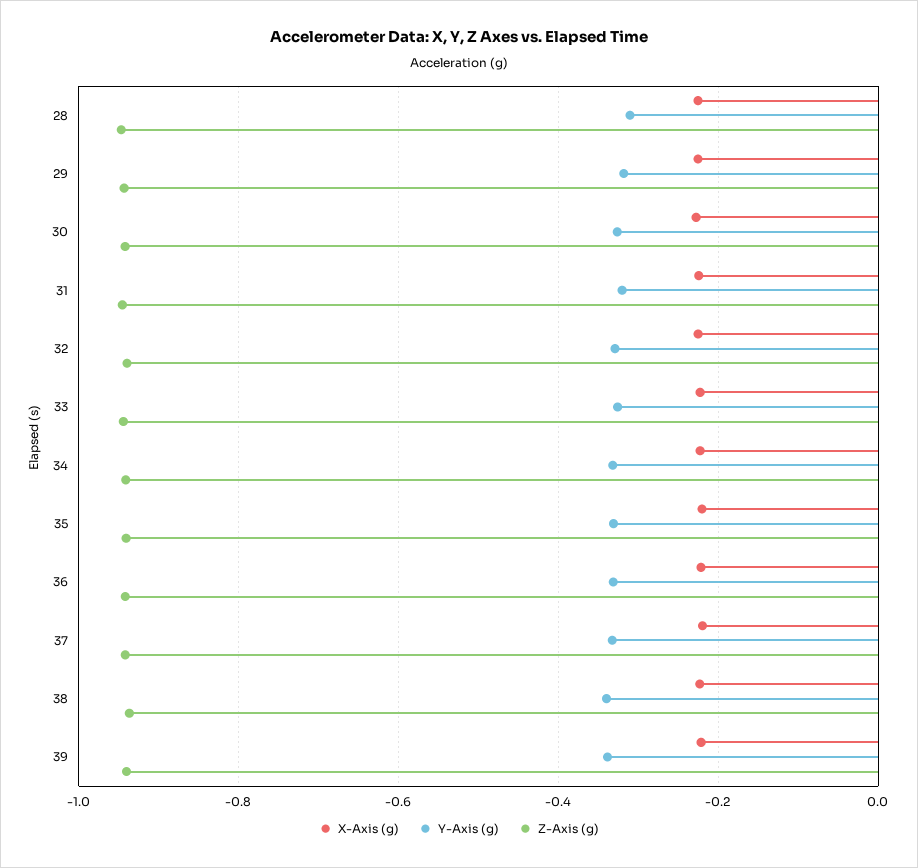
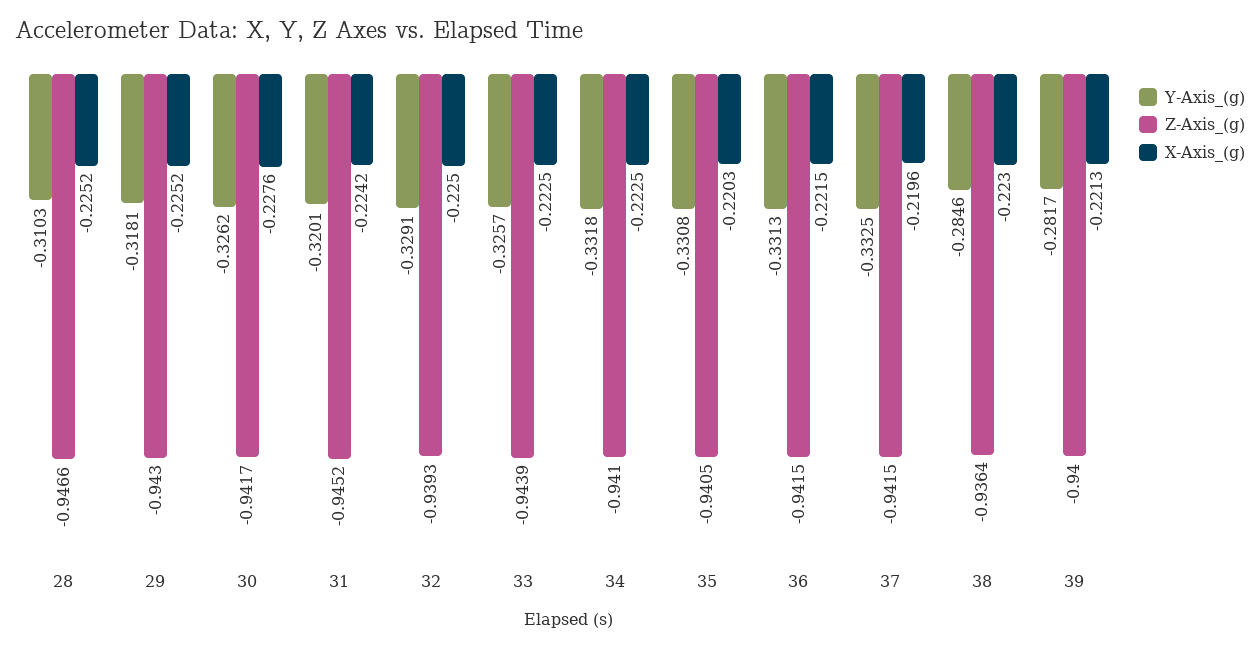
Y-Axis (g), 38: -0.34 -> -0.2846
Y-Axis (g), 39: -0.34 -> -0.2817

